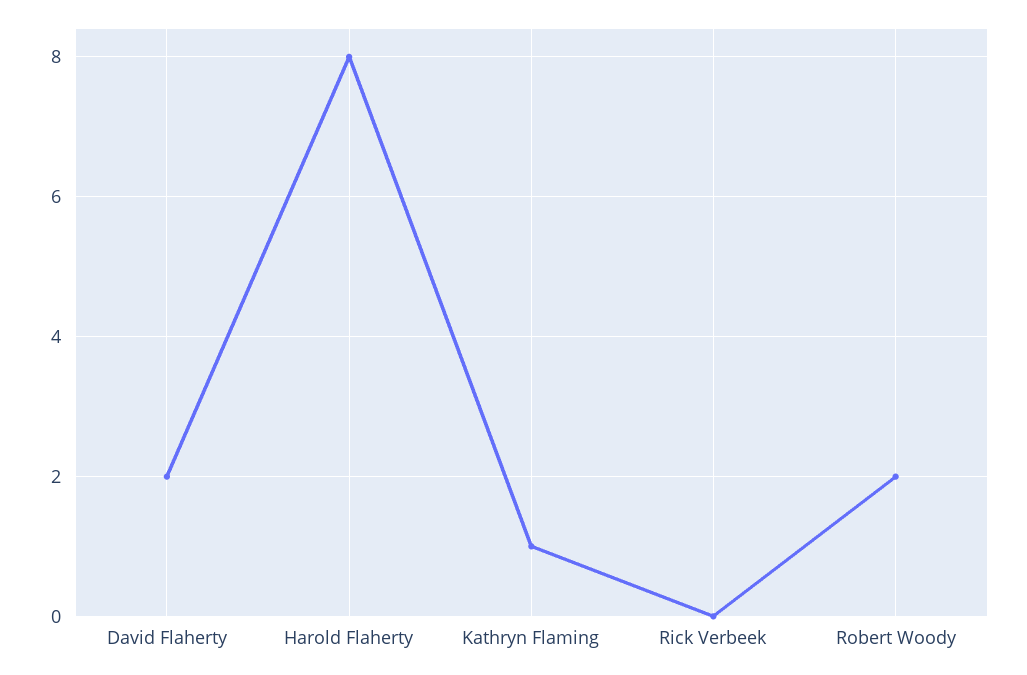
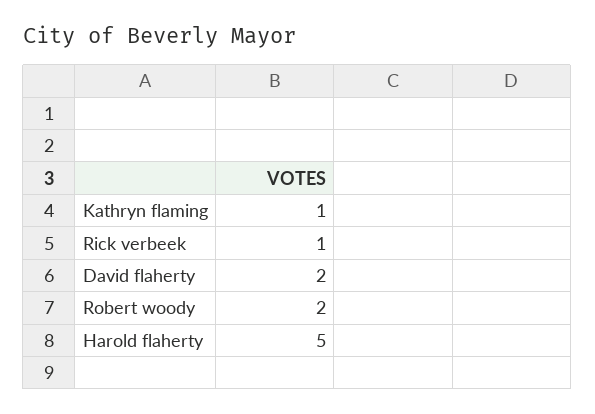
Harold Flaherty: 8 -> 5
Rick Verbeek: 0 -> 1

